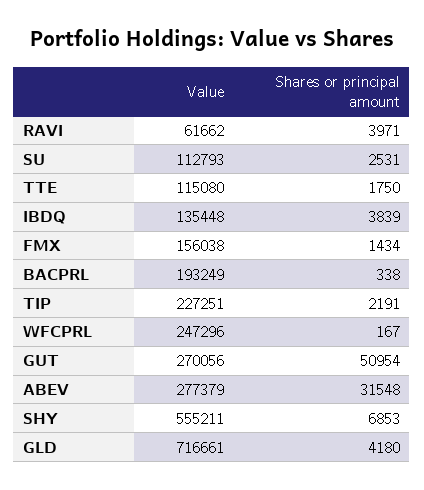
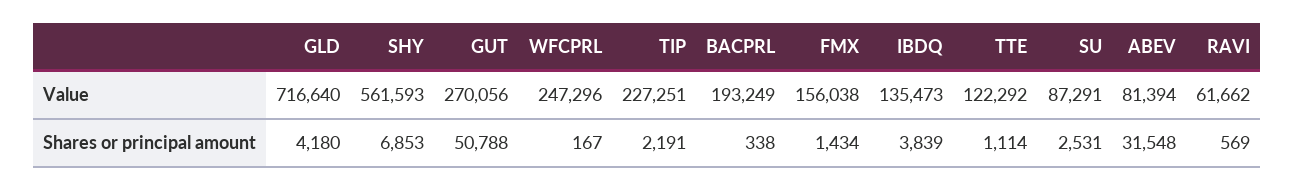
Shares or principal amount, RAVI: 3971 -> 569
Value, SU: 112793 -> 87291
Value, TTE: 115080 -> 122292
Shares or principal amount, TTE: 1750 -> 1114
Value, IBDQ: 135448 -> 135473
Shares or principal amount, GUT: 50954 -> 50788
Value, ABEV: 277379 -> 81394
Value, SHY: 555211 -> 561593
Value, GLD: 716661 -> 716640

